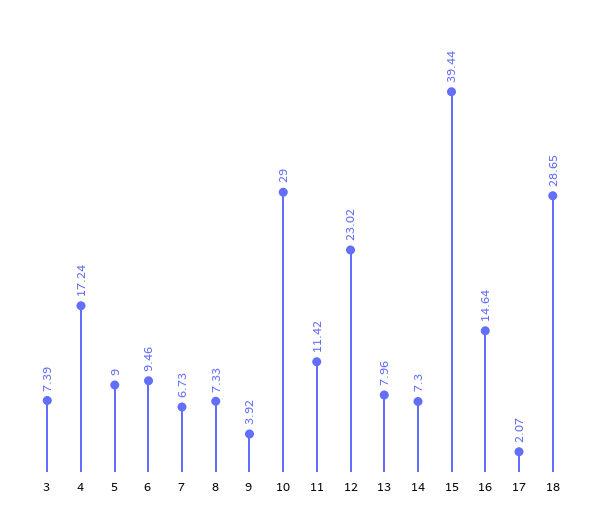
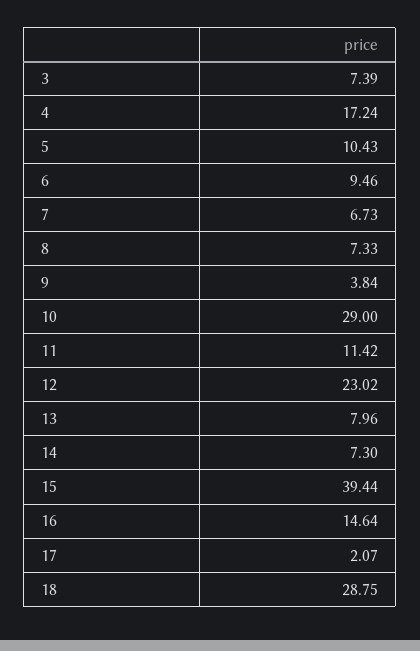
5: 9 -> 10.43
9: 3.92 -> 3.84
18: 28.65 -> 28.75

